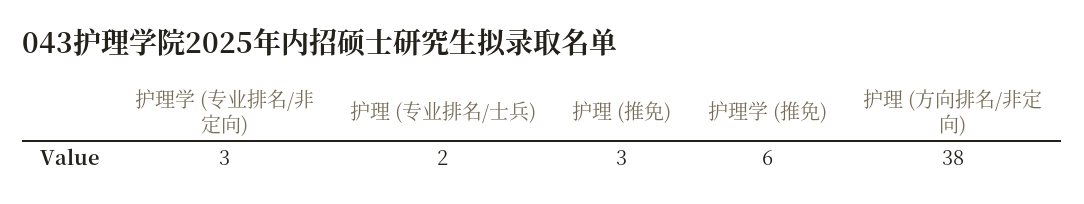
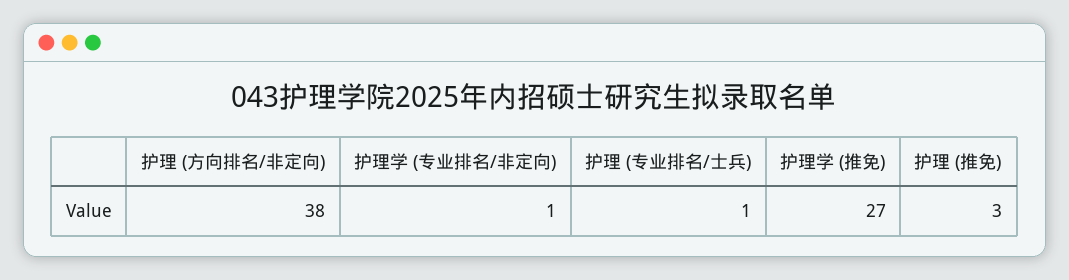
护理学 (专业排名/非定向): 3 -> 1
护理 (专业排名/士兵): 2 -> 1
护理学 (推免): 6 -> 27

